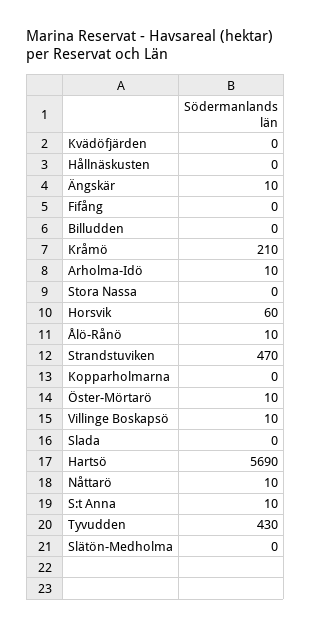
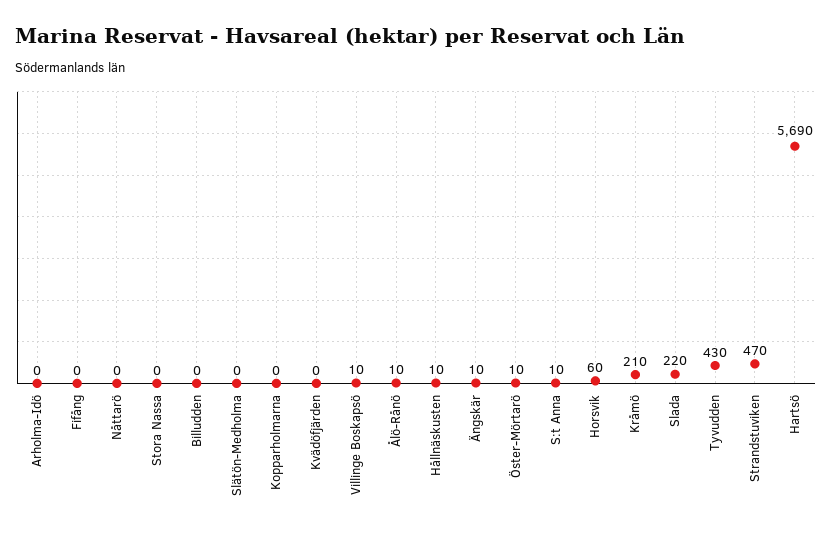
Hållnäskusten: 0 -> 10
Arholma-Idö: 10 -> 0
Slada: 0 -> 220
Nåttarö: 10 -> 0

